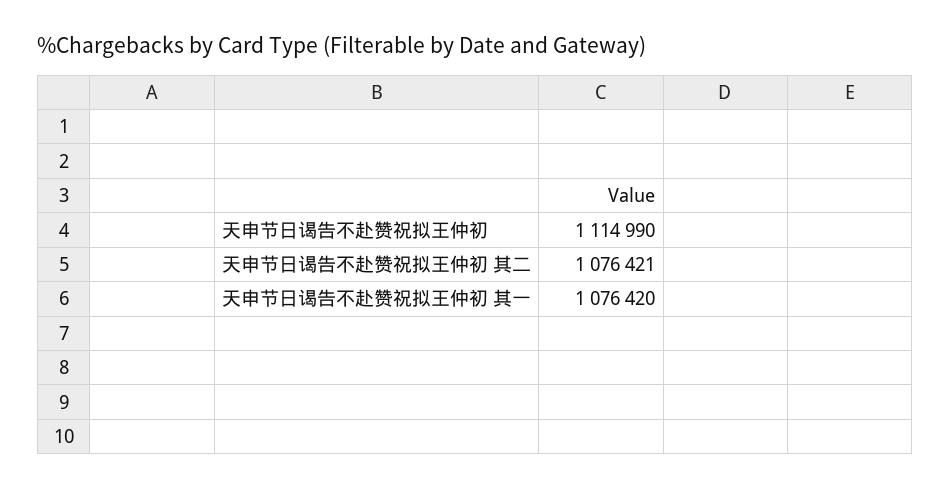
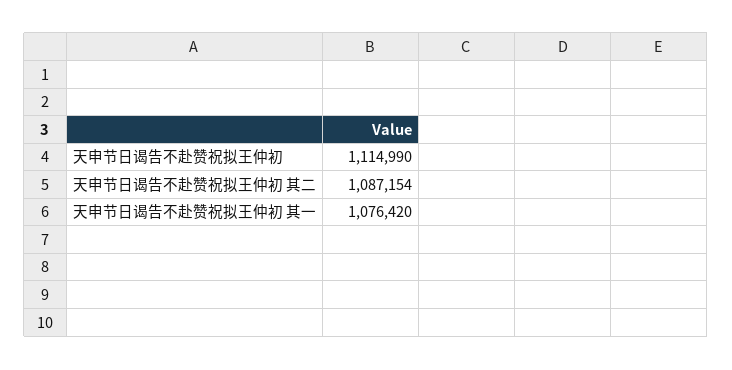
天申节日谒告不赴赞祝拟王仲初 其二: 1076421 -> 1087154

